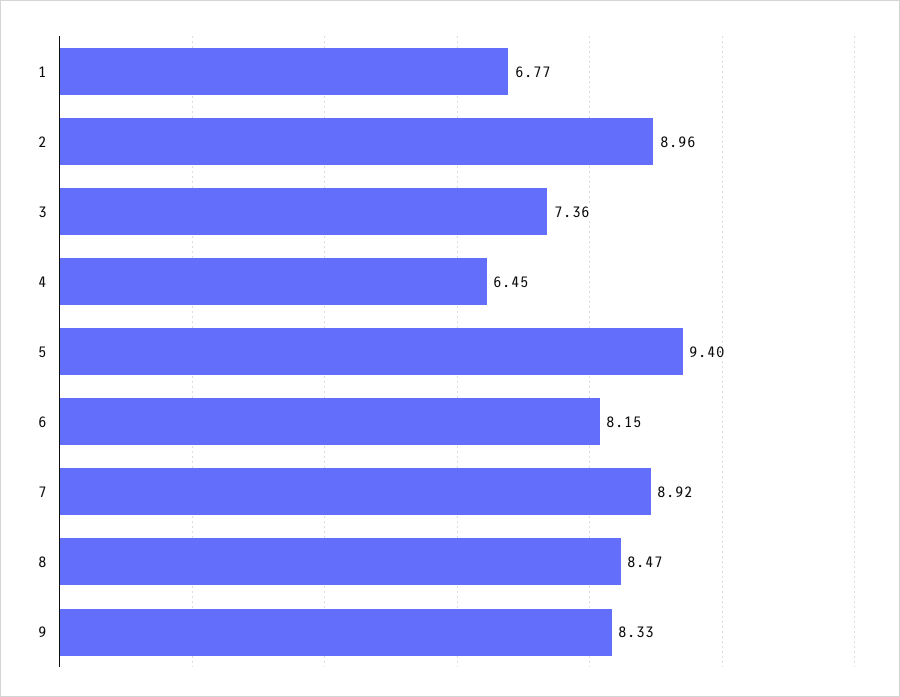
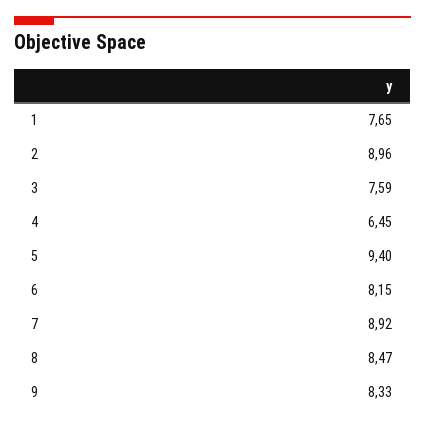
1: 6.77 -> 7.65
3: 7.36 -> 7.59

